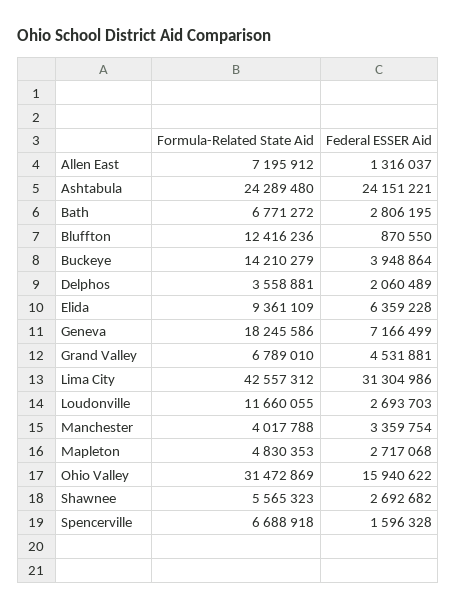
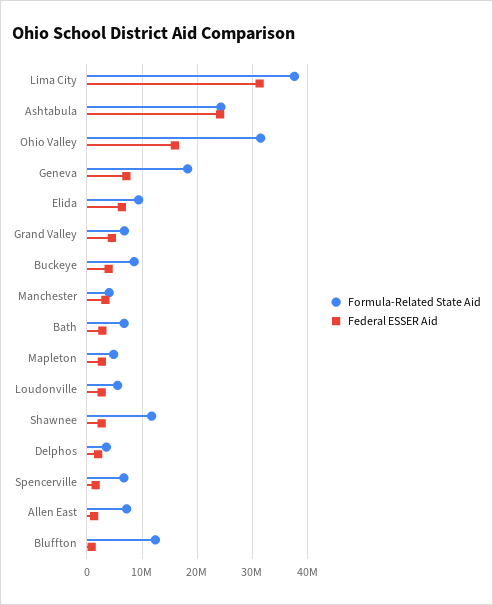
Formula-Related State Aid, Buckeye: 14210279 -> 8000000
Formula-Related State Aid, Lima City: 42557312 -> 38000000
Formula-Related State Aid, Loudonville: 11660055 -> 6000000
Formula-Related State Aid, Shawnee: 5565323 -> 12000000

